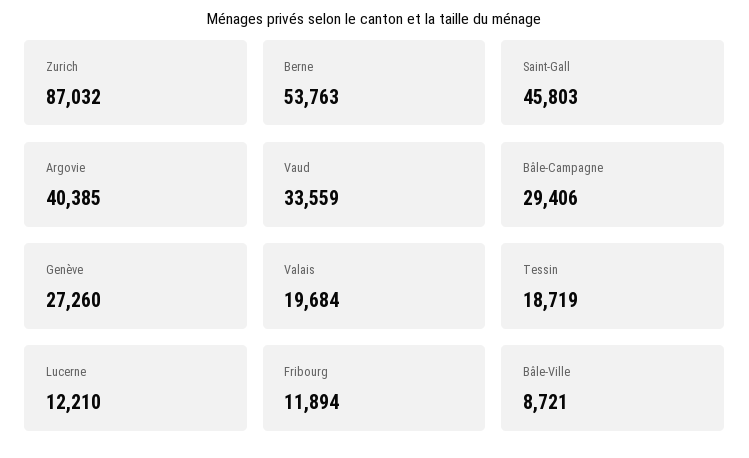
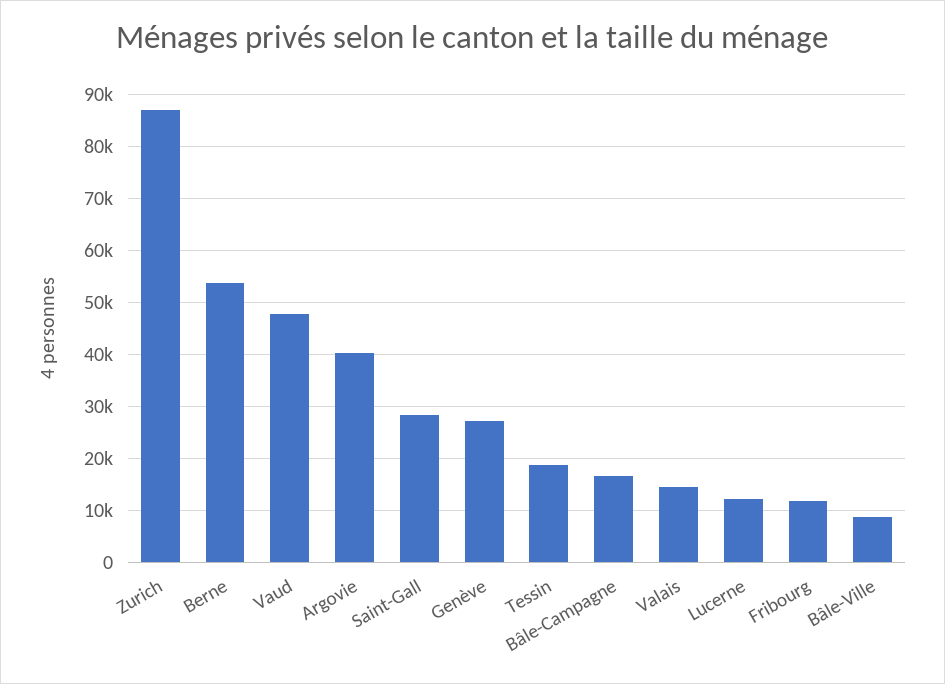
Saint-Gall: 45803 -> 28000
Vaud: 33559 -> 48000
Bâle-Campagne: 29406 -> 16000
Valais: 19684 -> 14000

